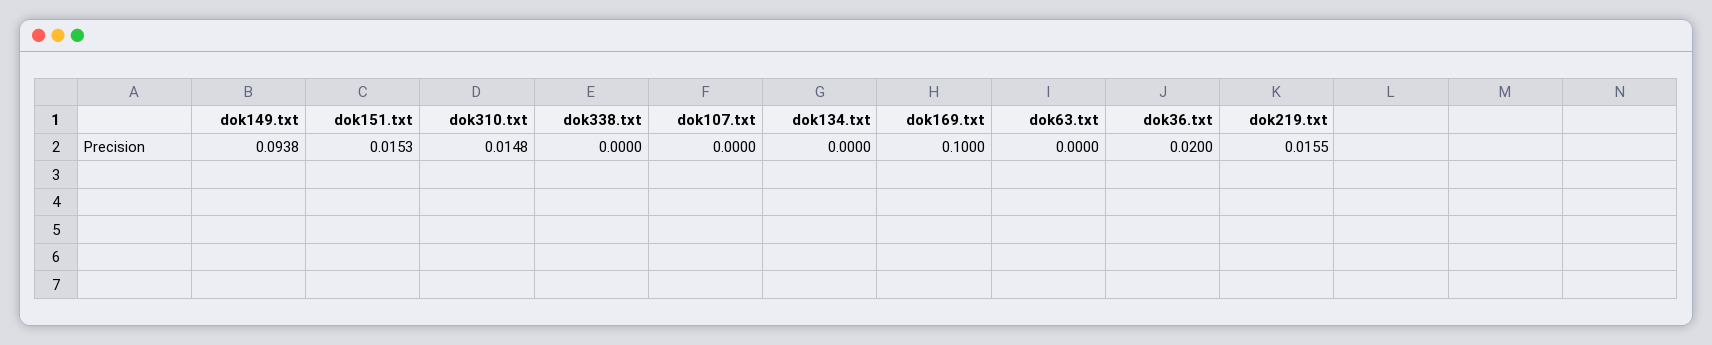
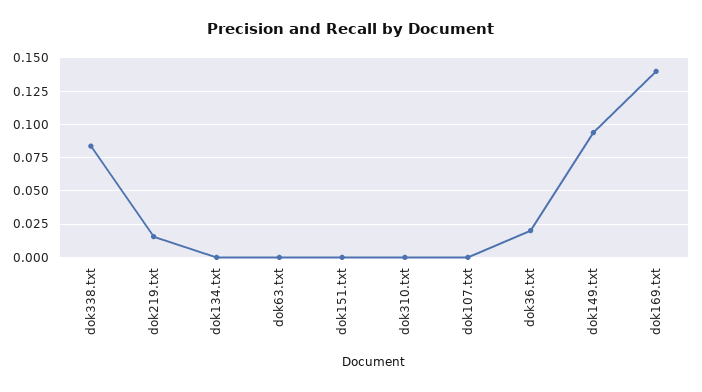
dok151.txt: 0.0153 -> 0
dok310.txt: 0.0148 -> 0
dok338.txt: 0 -> 0.085
dok169.txt: 0.1 -> 0.14

